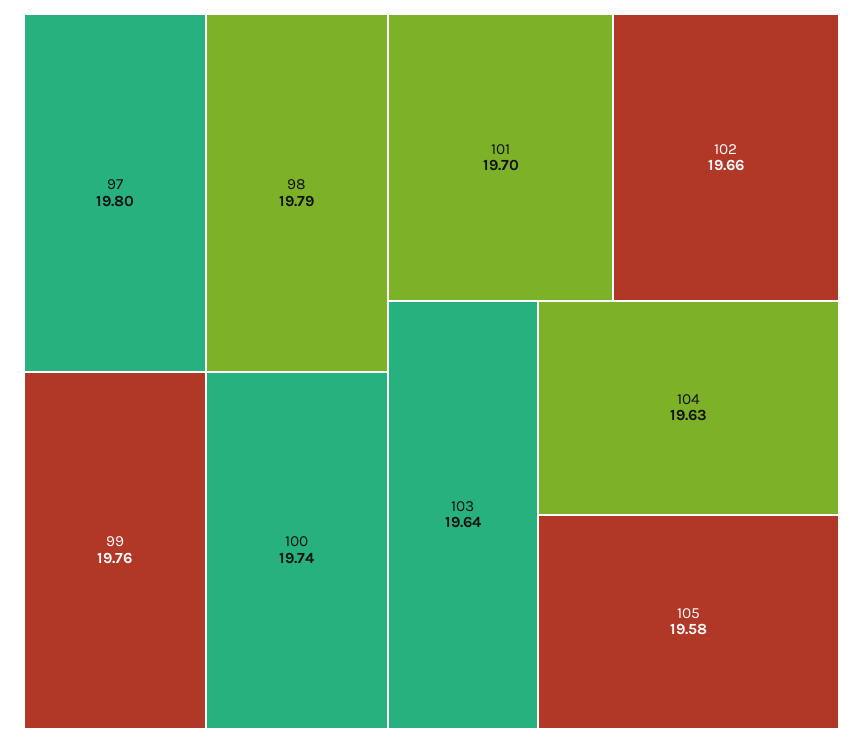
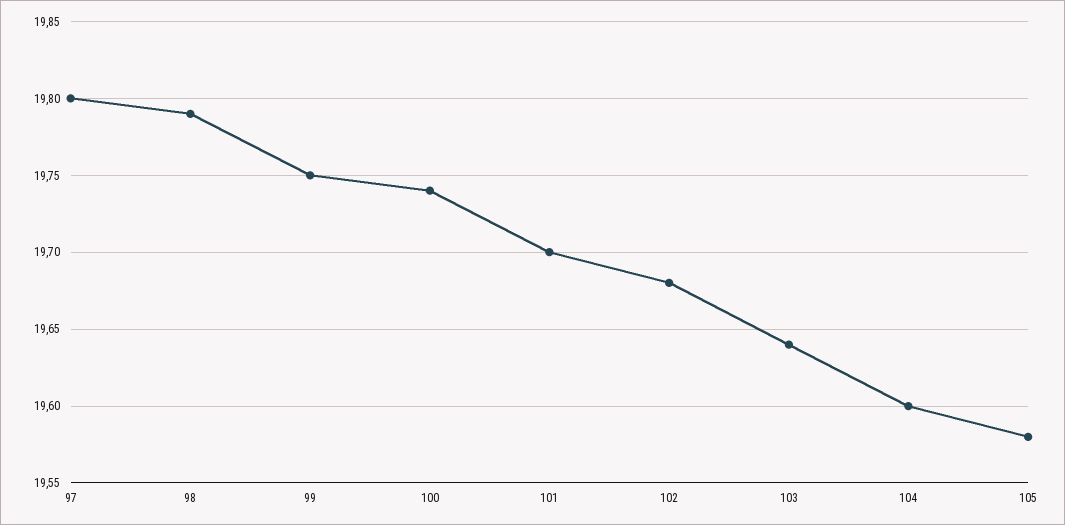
99: 19.76 -> 19.75
102: 19.66 -> 19.68
104: 19.63 -> 19.6

